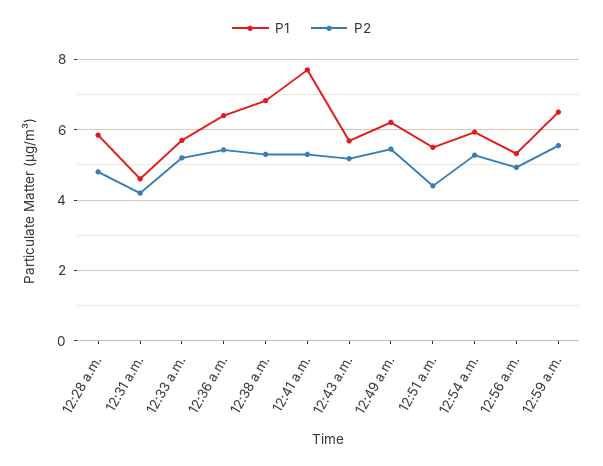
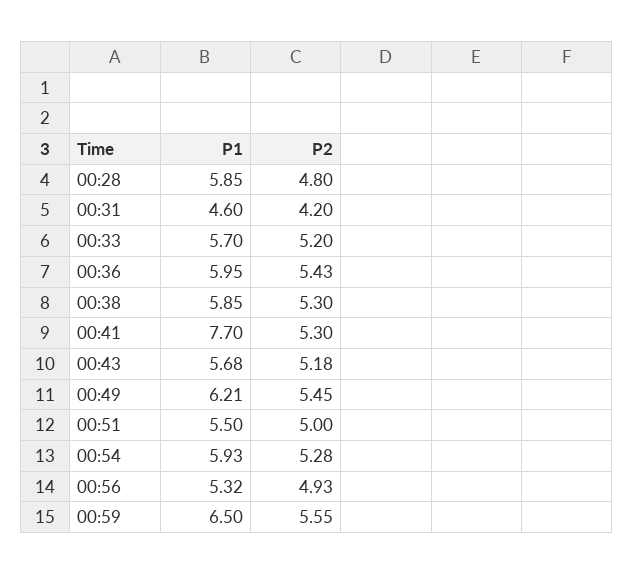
P1, 12:36 a.m.: 6.4 -> 5.95
P1, 12:38 a.m.: 6.8 -> 5.85
P2, 12:51 a.m.: 4.4 -> 5

